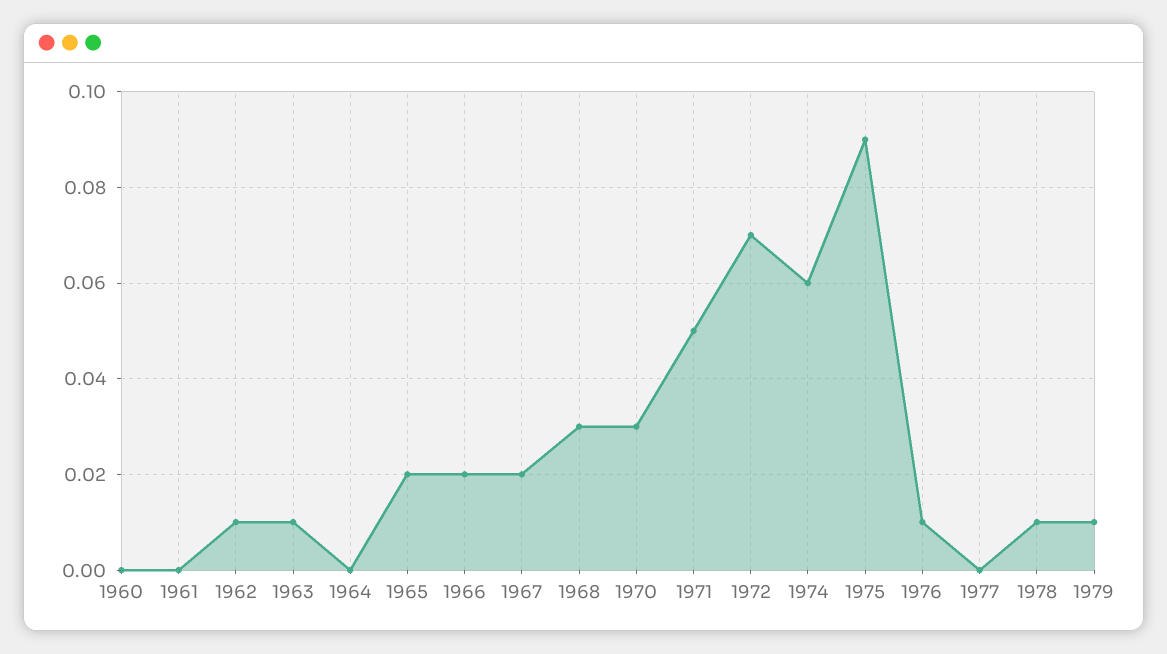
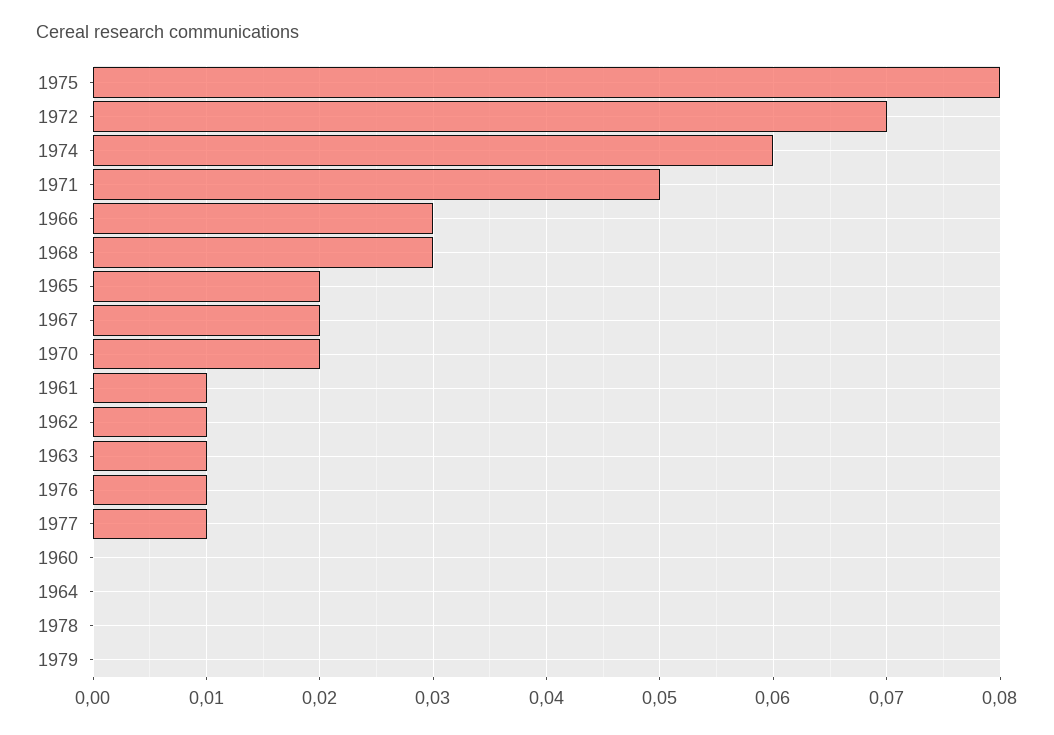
1961: 0 -> 0.01
1966: 0.02 -> 0.03
1970: 0.03 -> 0.02
1975: 0.09 -> 0.08
1977: 0 -> 0.01
1978: 0.01 -> 0
1979: 0.01 -> 0

